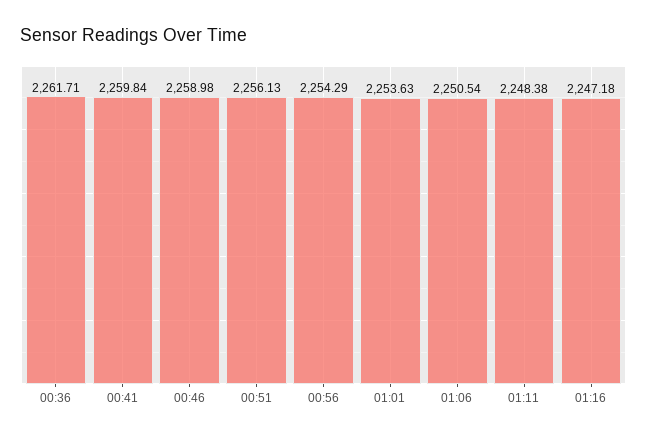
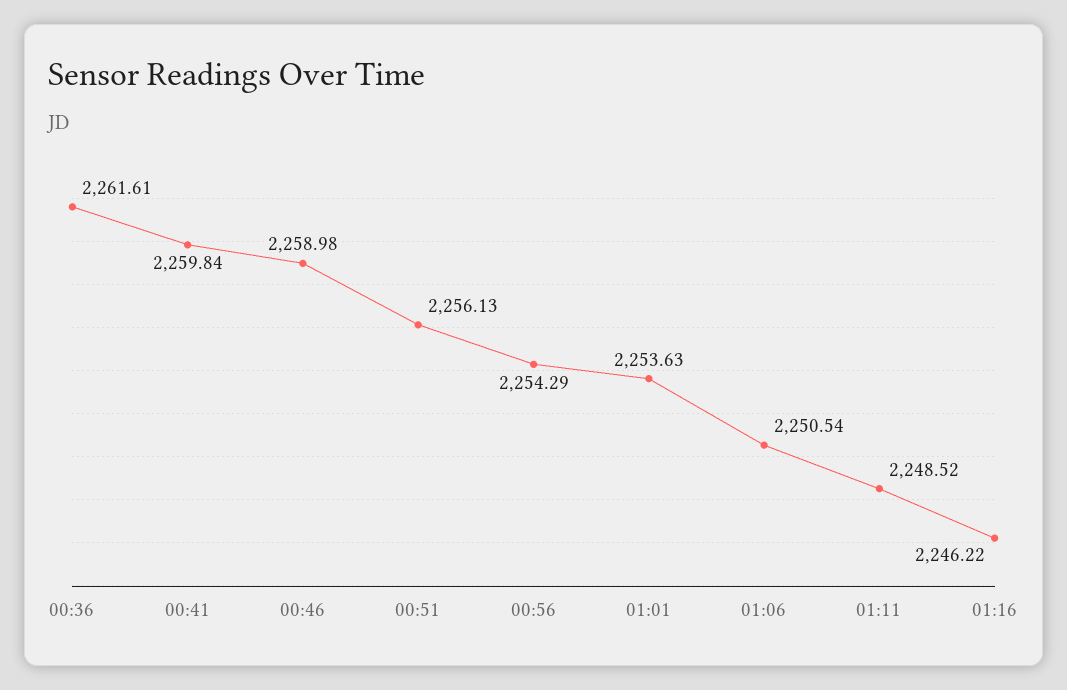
00:36: 2261.71 -> 2261.61
01:11: 2248.38 -> 2248.52
01:16: 2247.18 -> 2246.22

